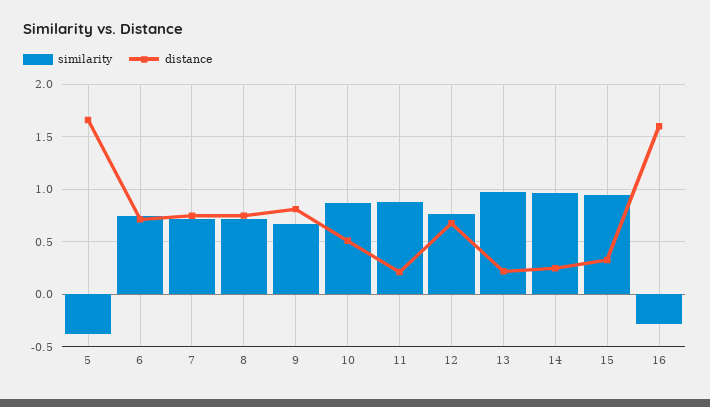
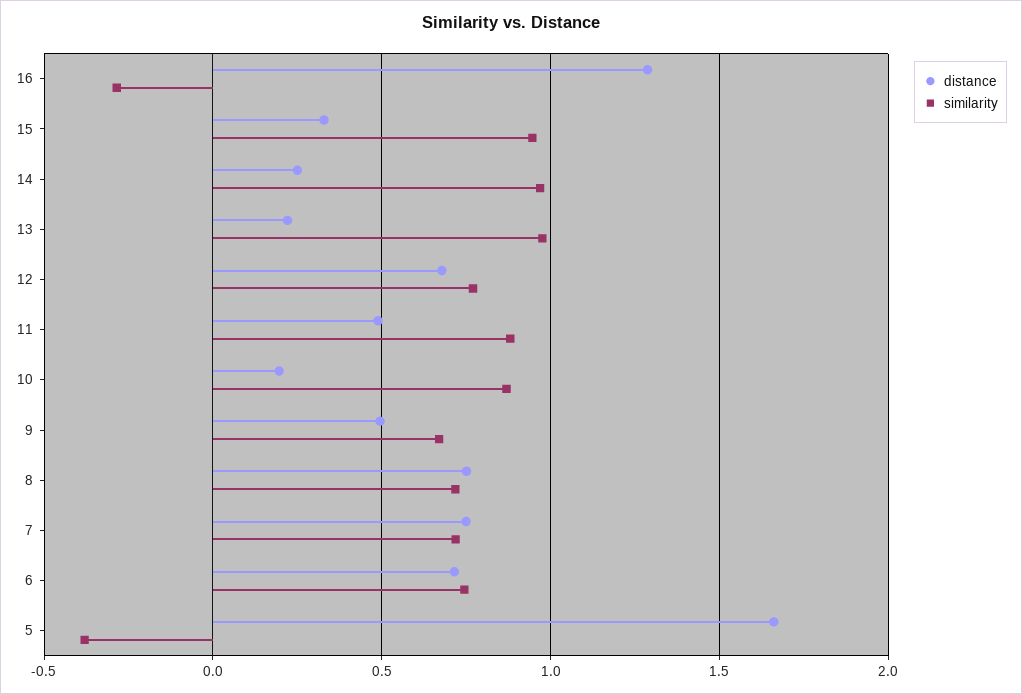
distance, 9: 0.8 -> 0.5
distance, 10: 0.5 -> 0.2
distance, 11: 0.2 -> 0.5
distance, 16: 1.6 -> 1.3

